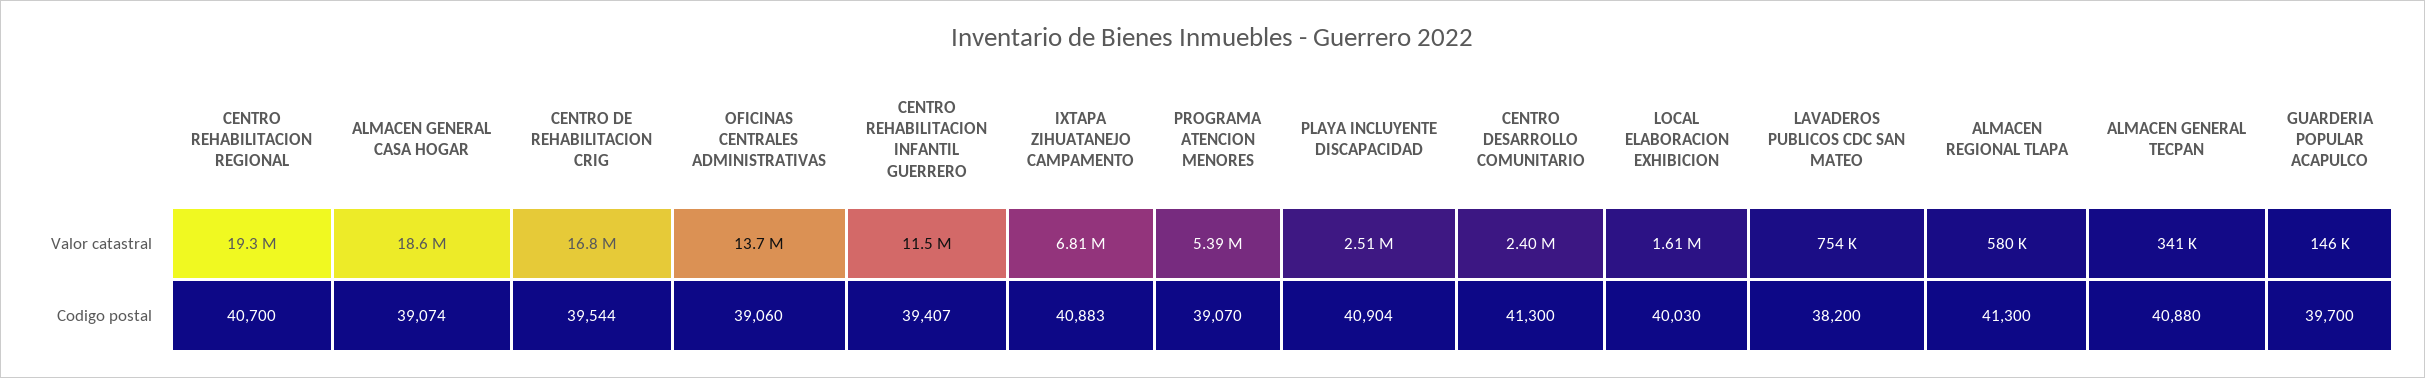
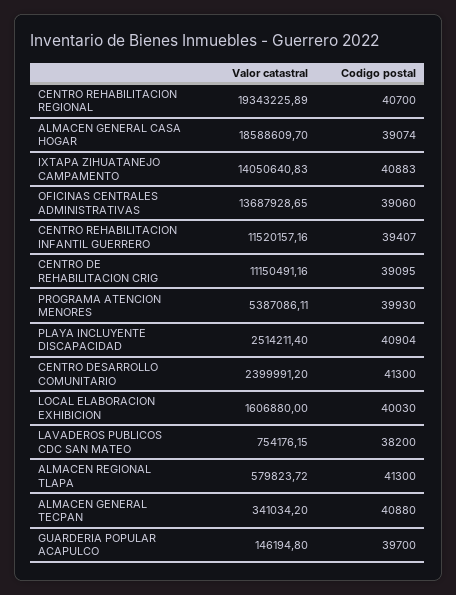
CENTRO DE REHABILITACION CRIG, Valor catastral: 16800000 -> 11150491.16
IXTAPA ZIHUATANEJO CAMPAMENTO, Valor catastral: 6810000 -> 14050640.83
CENTRO DE REHABILITACION CRIG, Codigo postal: 39544 -> 39095
PROGRAMA ATENCION MENORES, Codigo postal: 39070 -> 39930

